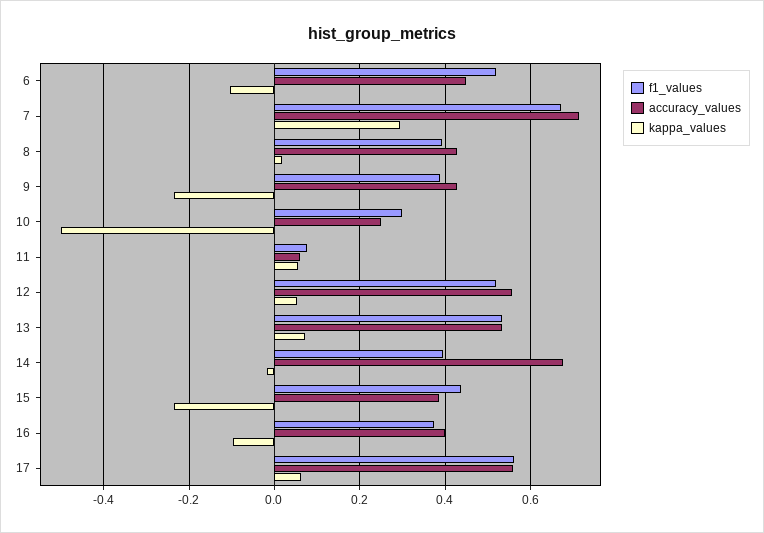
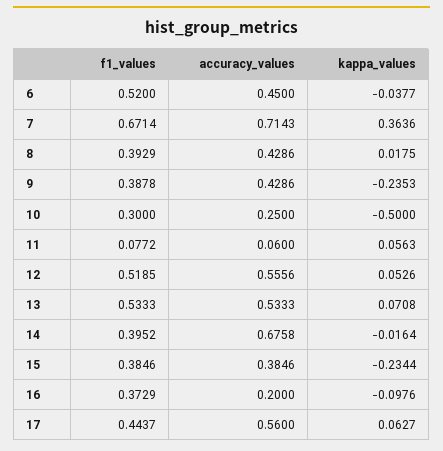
kappa_values, 6: -0.1 -> -0.0377
kappa_values, 7: 0.3 -> 0.3636
f1_values, 15: 0.44 -> 0.3846
accuracy_values, 16: 0.4 -> 0.2
f1_values, 17: 0.56 -> 0.4437

